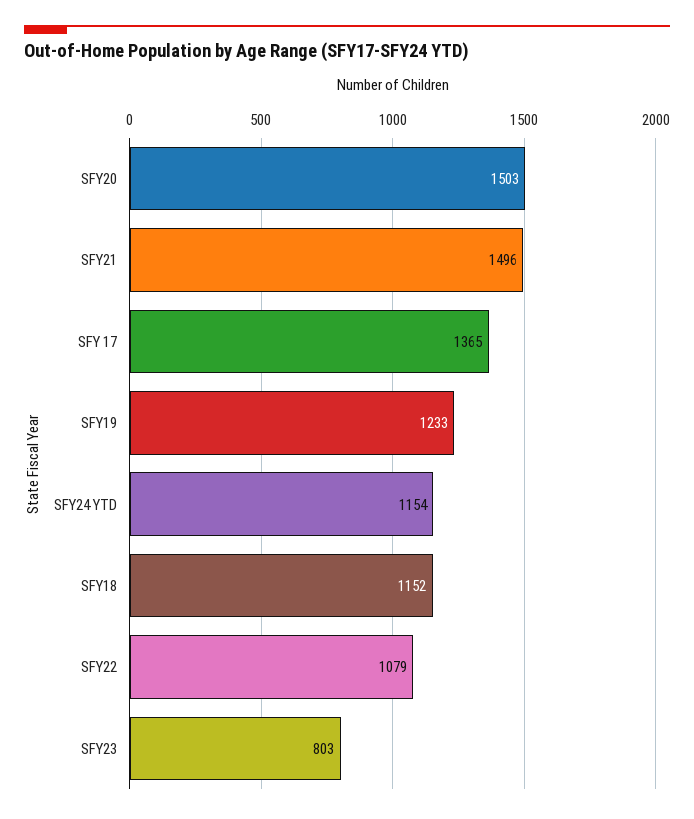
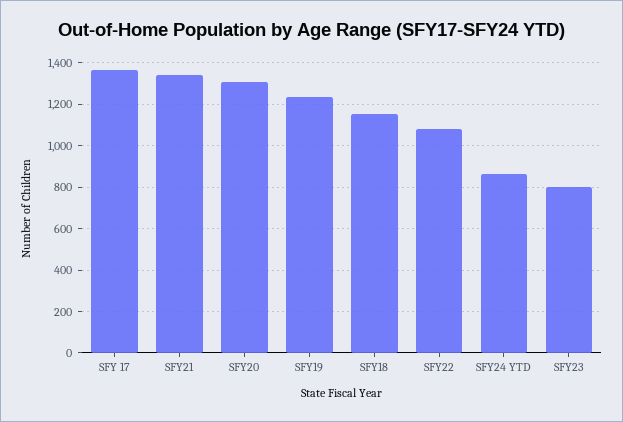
SFY20: 1503 -> 1300
SFY21: 1496 -> 1350
SFY24 YTD: 1154 -> 850

